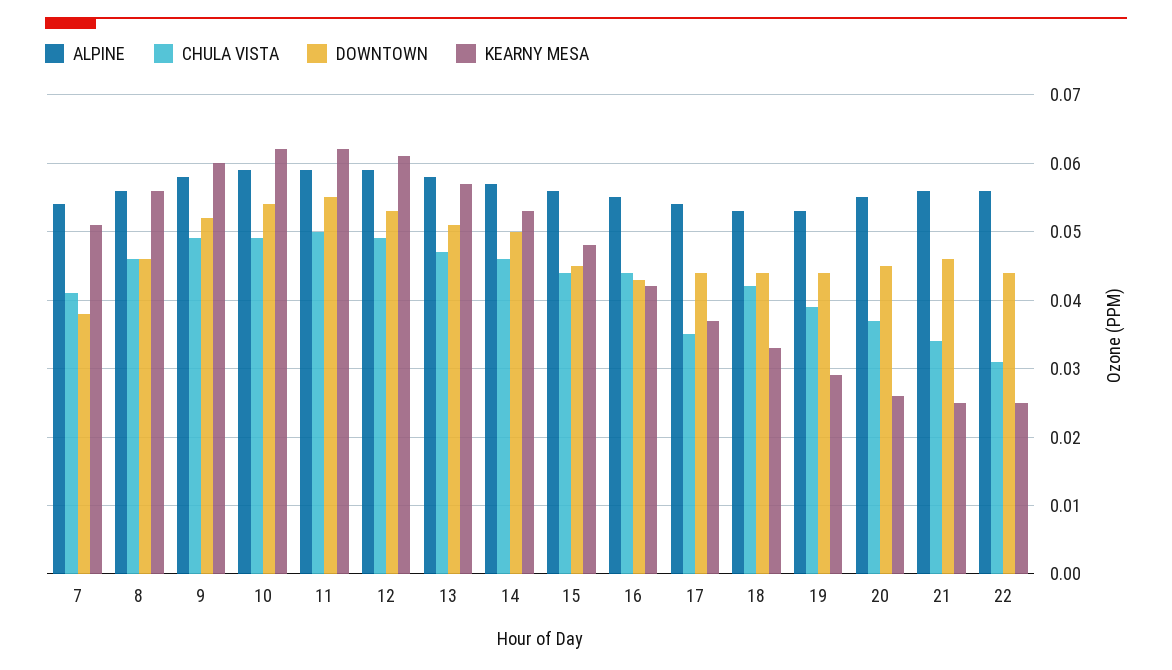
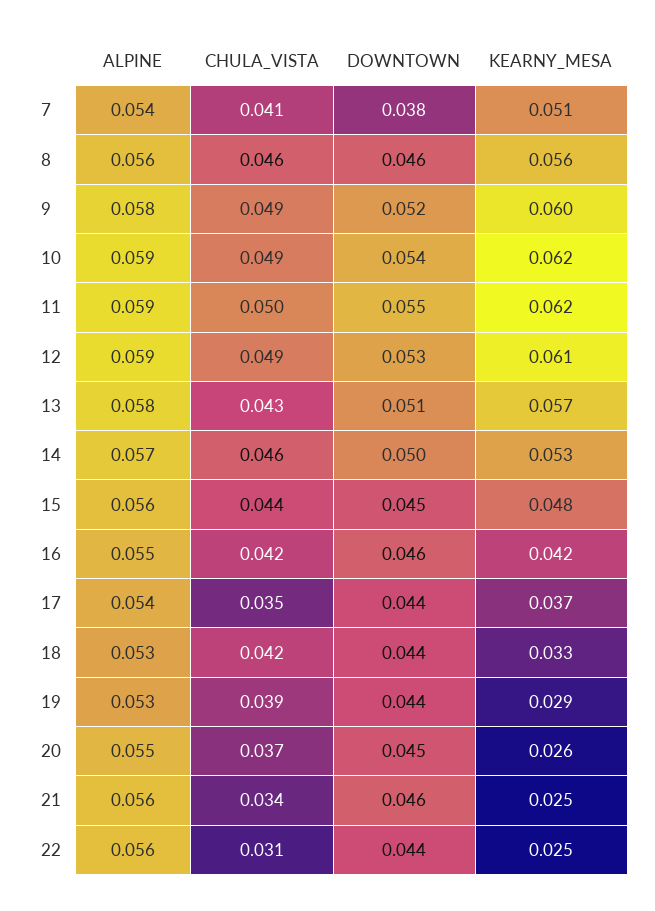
CHULA VISTA, 13: 0.047 -> 0.043
CHULA VISTA, 16: 0.044 -> 0.042
DOWNTOWN, 16: 0.043 -> 0.046

